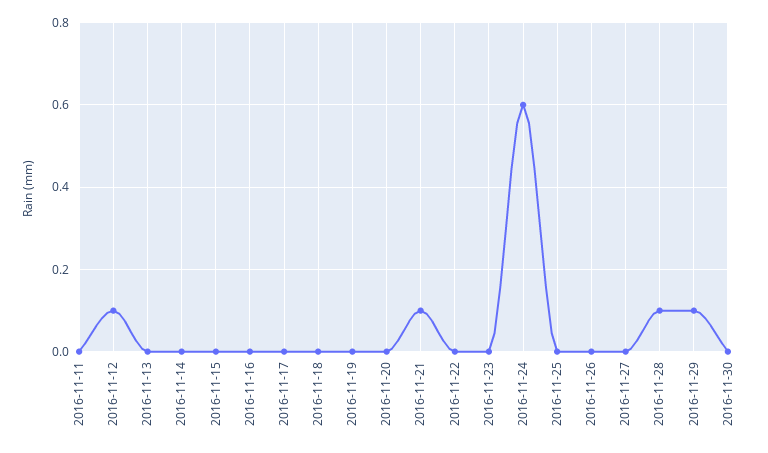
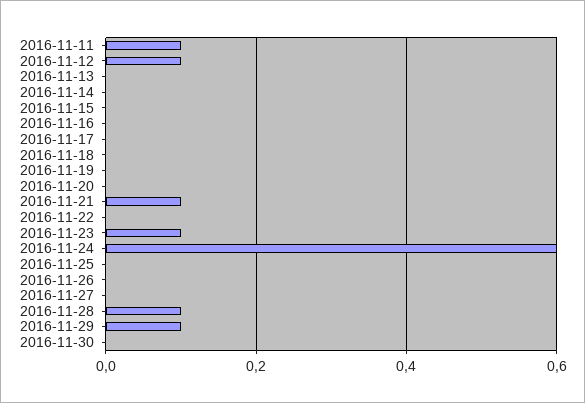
2016-11-11: 0 -> 0.1
2016-11-23: 0 -> 0.1

